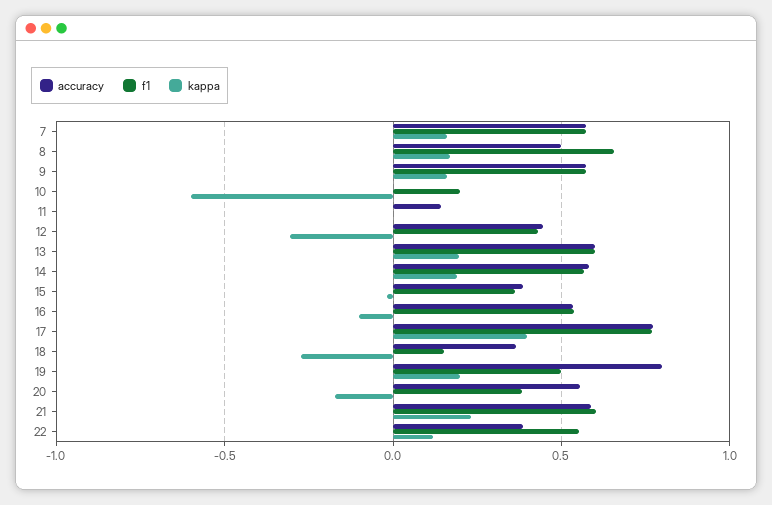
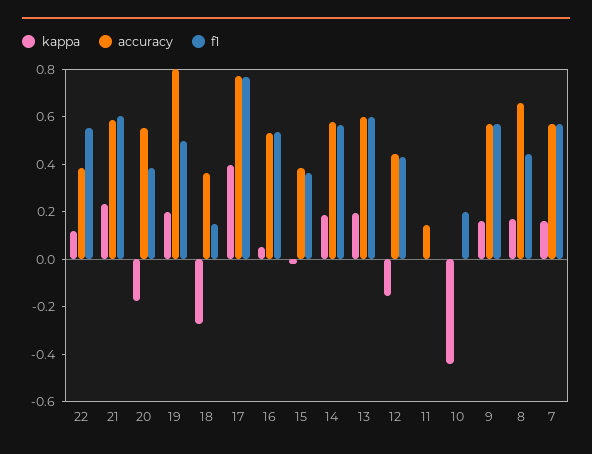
accuracy, 8: 0.5 -> 0.65
f1, 8: 0.65 -> 0.45
kappa, 10: -0.6 -> -0.45
kappa, 12: -0.3 -> -0.15
kappa, 16: -0.1 -> 0.05

